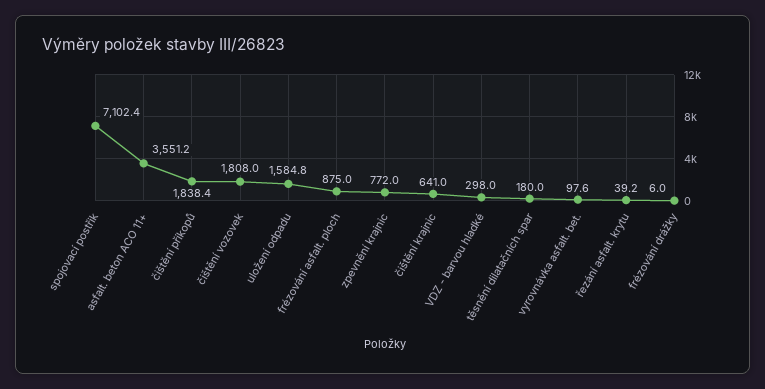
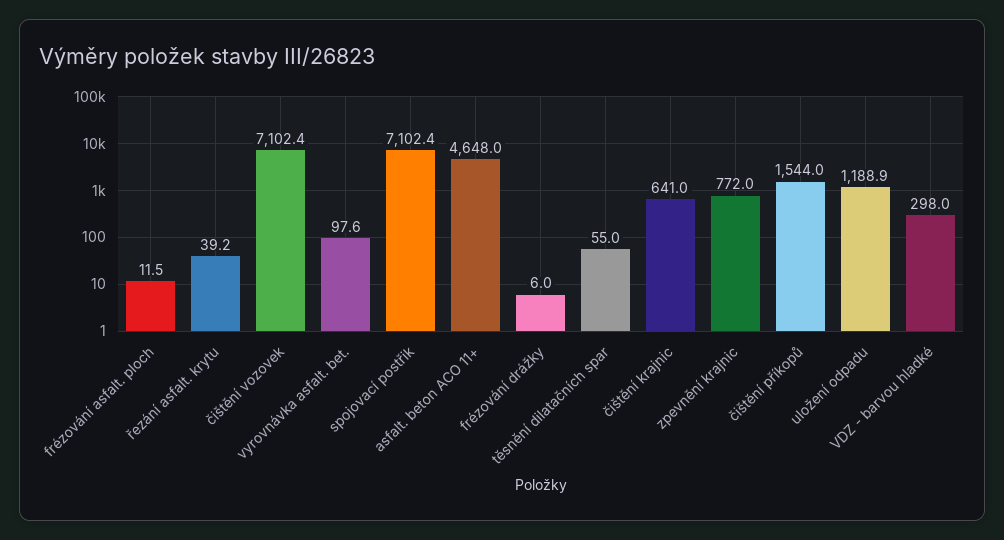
asfalt. beton ACO 11+: 3551.2 -> 4648
čištění příkopů: 1838.4 -> 1544
čištění vozovek: 1808 -> 7102.4
uložení odpadu: 1584.8 -> 1188.9
frézování asfalt. ploch: 875 -> 11.5
těsnění dilatačních spar: 180 -> 55

